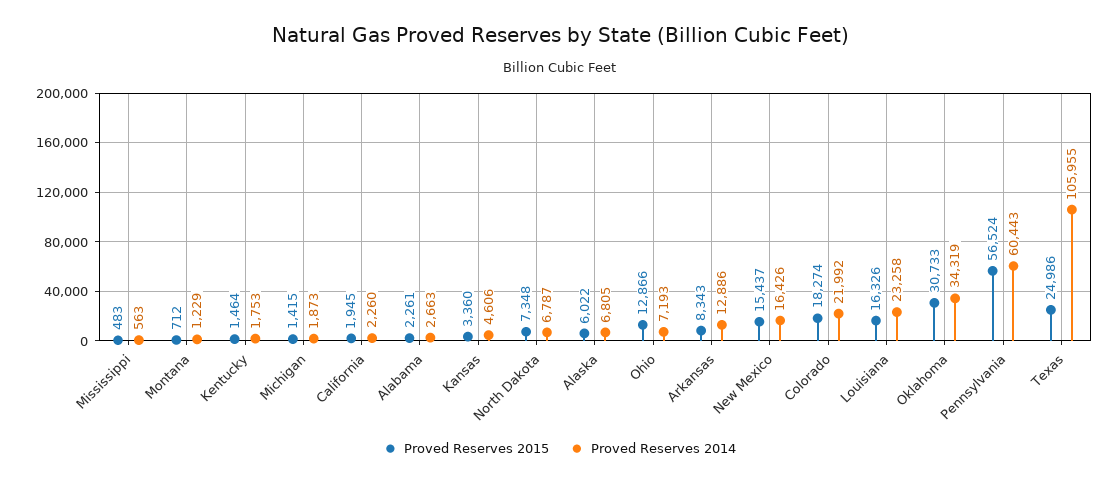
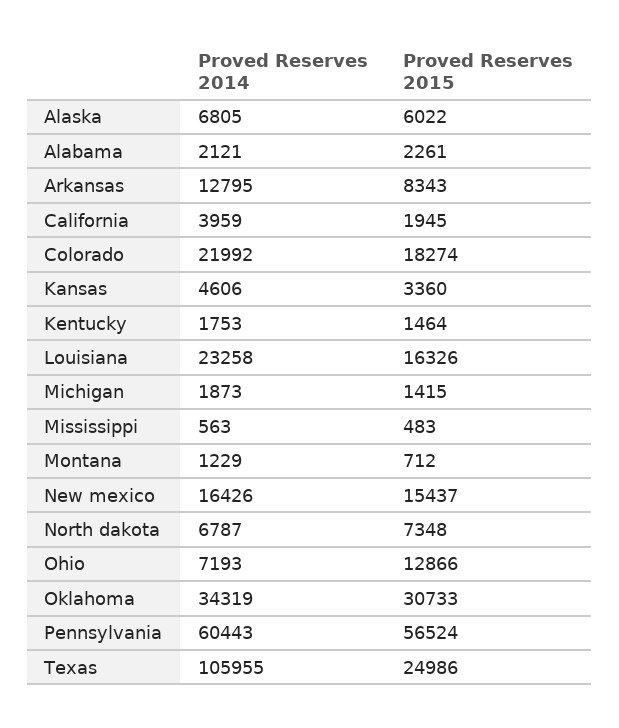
Proved Reserves 2014, California: 2260 -> 3959
Proved Reserves 2014, Alabama: 2663 -> 2121
Proved Reserves 2014, Arkansas: 12886 -> 12795

